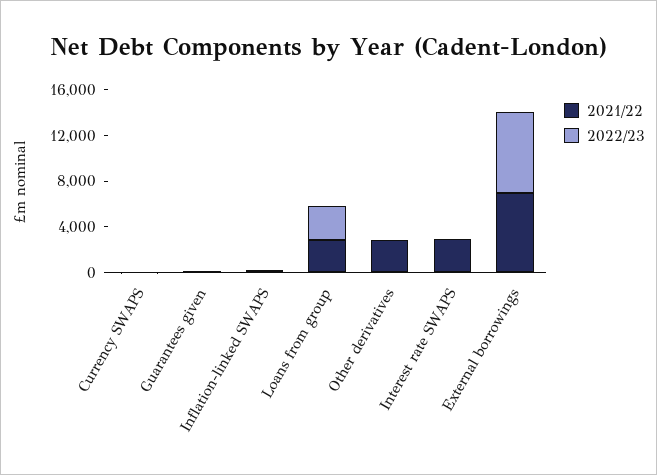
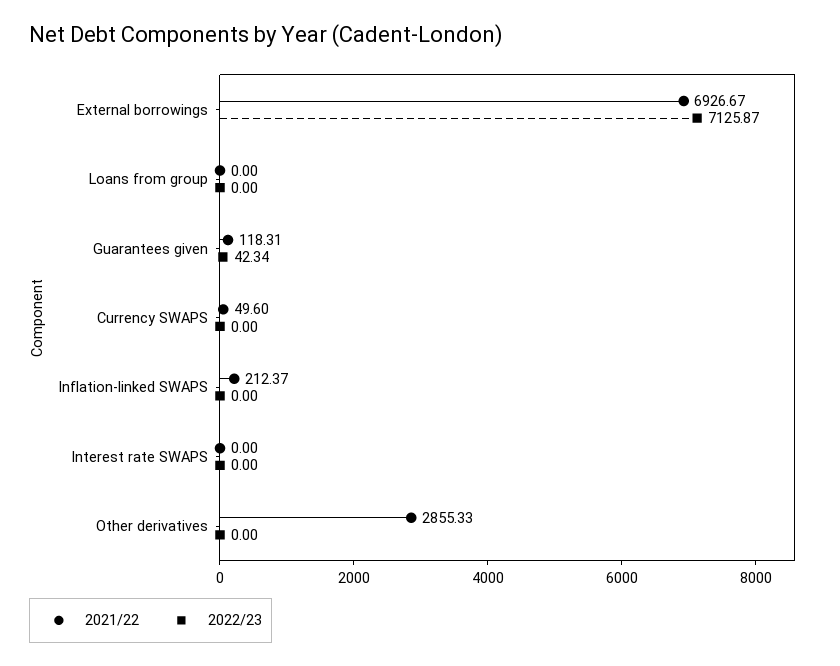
2021/22, Loans from group: 3000 -> 0
2022/23, Loans from group: 3000 -> 0
2021/22, Interest rate SWAPS: 3000 -> 0

